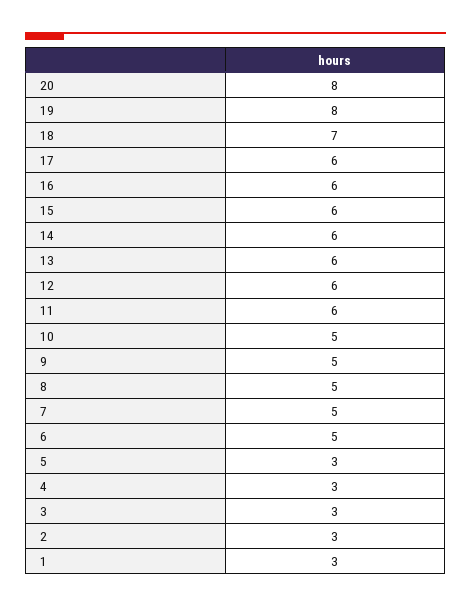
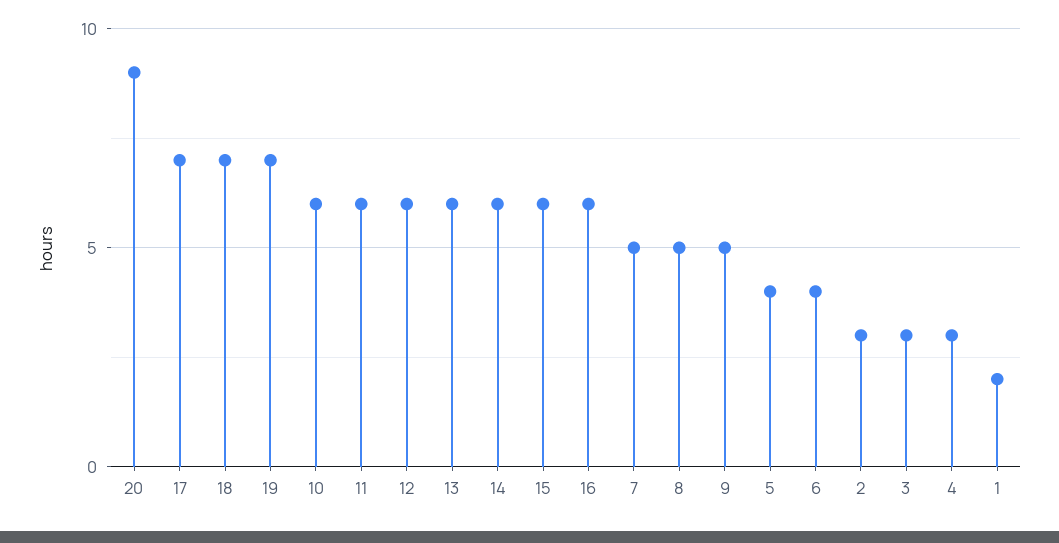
20: 8 -> 9
19: 8 -> 7
17: 6 -> 7
10: 5 -> 6
6: 5 -> 4
5: 3 -> 4
1: 3 -> 2

